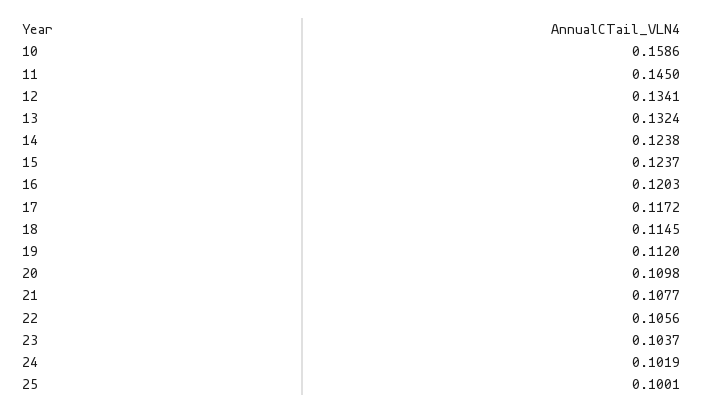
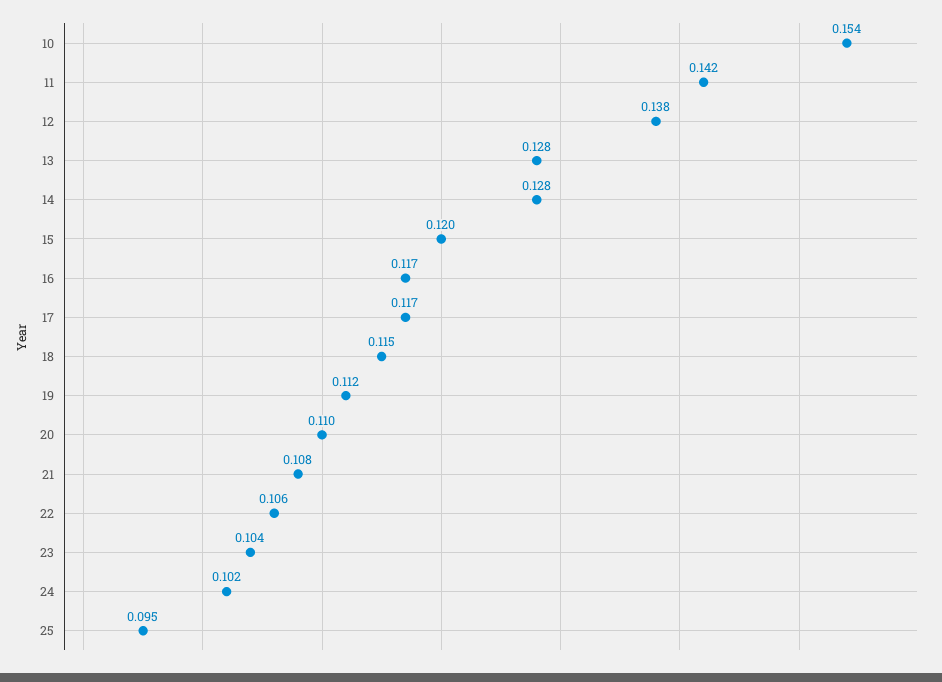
10: 0.1586 -> 0.154
11: 0.145 -> 0.142
12: 0.1341 -> 0.138
13: 0.1324 -> 0.128
14: 0.1238 -> 0.128
15: 0.1237 -> 0.12
16: 0.1203 -> 0.117
25: 0.1001 -> 0.095

